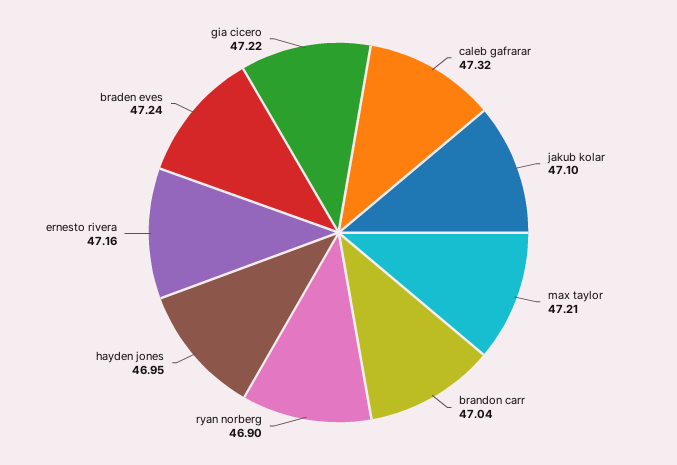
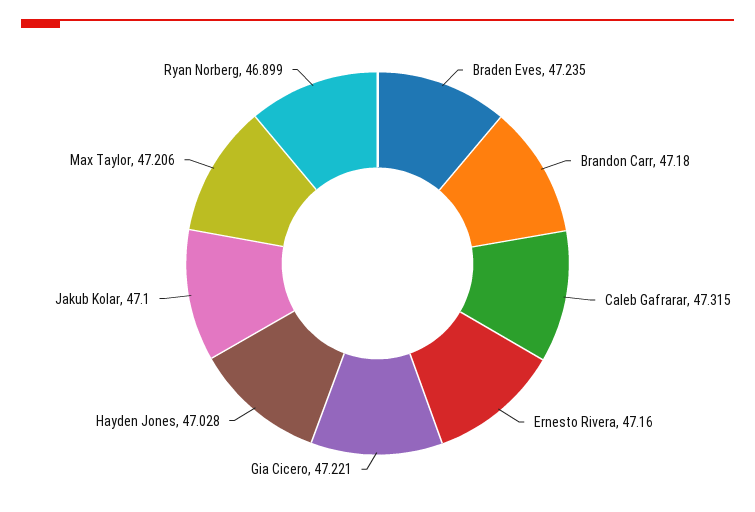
brandon carr: 47.04 -> 47.18
hayden jones: 46.95 -> 47.028

